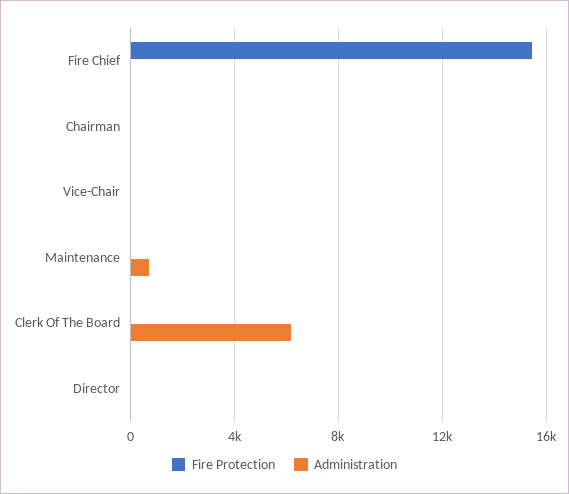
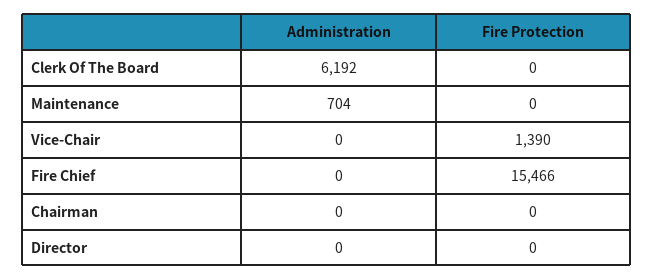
Fire Protection, Vice-Chair: 0 -> 1390

